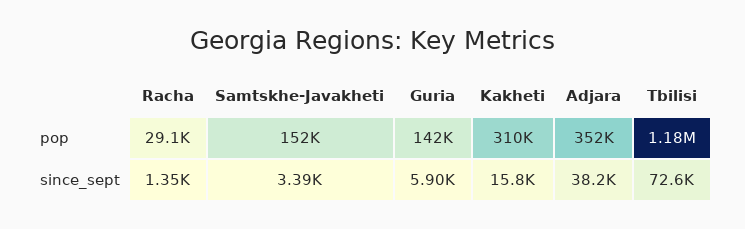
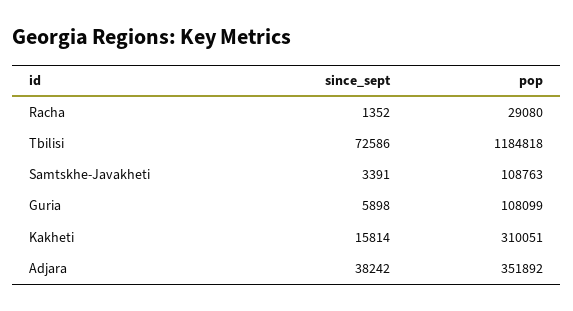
Samtskhe-Javakheti, pop: 152000 -> 108763
Guria, pop: 142000 -> 108099

